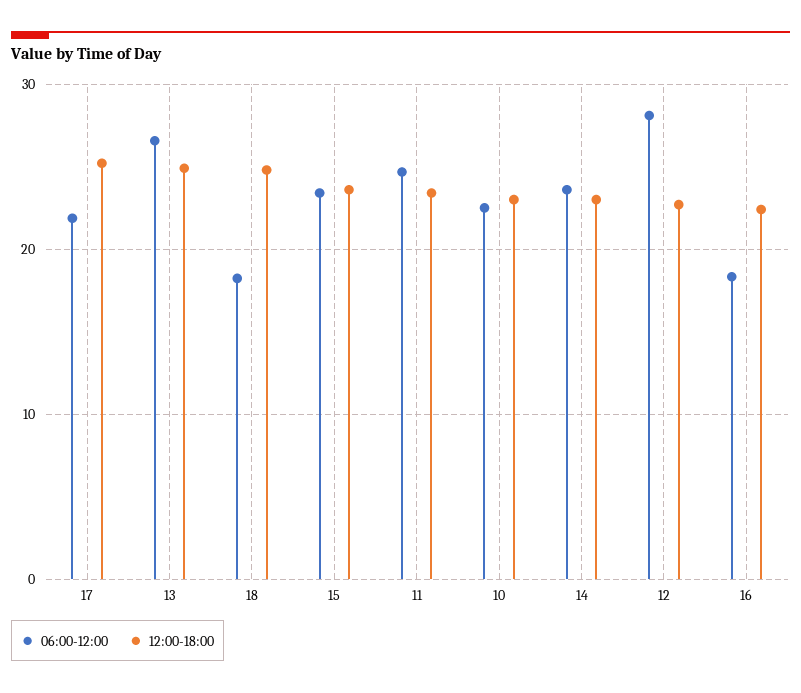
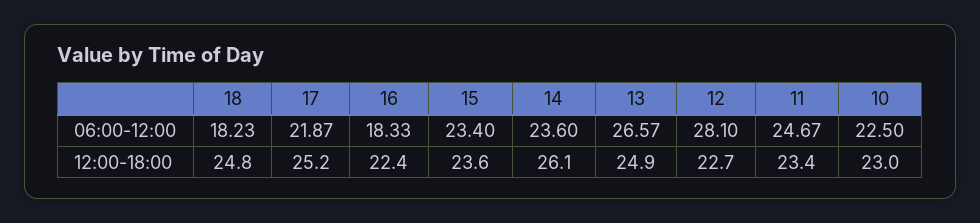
12:00-18:00, 14: 23 -> 26.1

